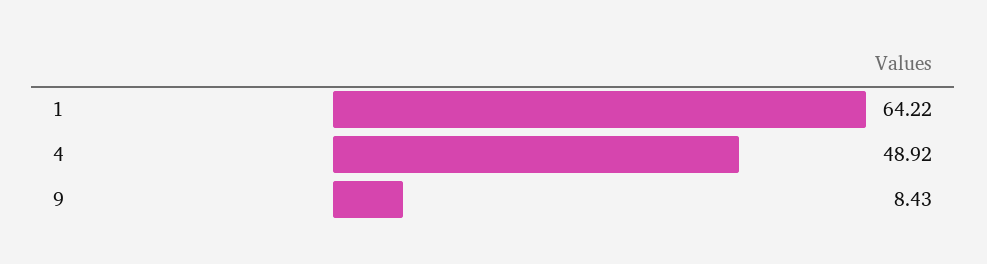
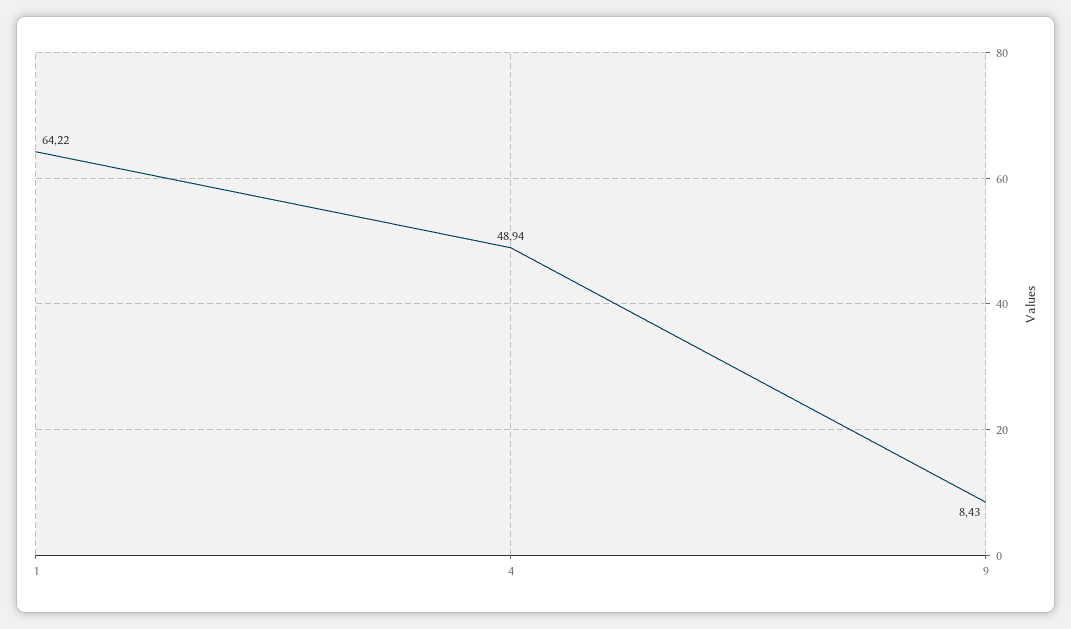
4: 48.92 -> 48.94

